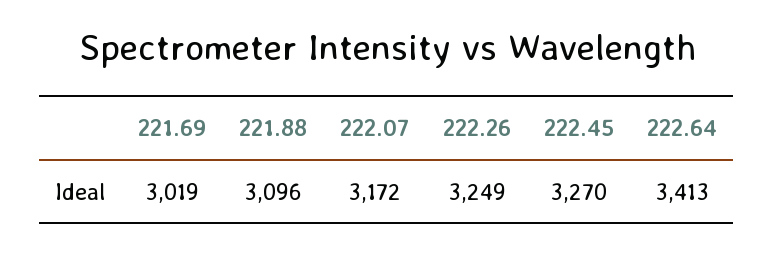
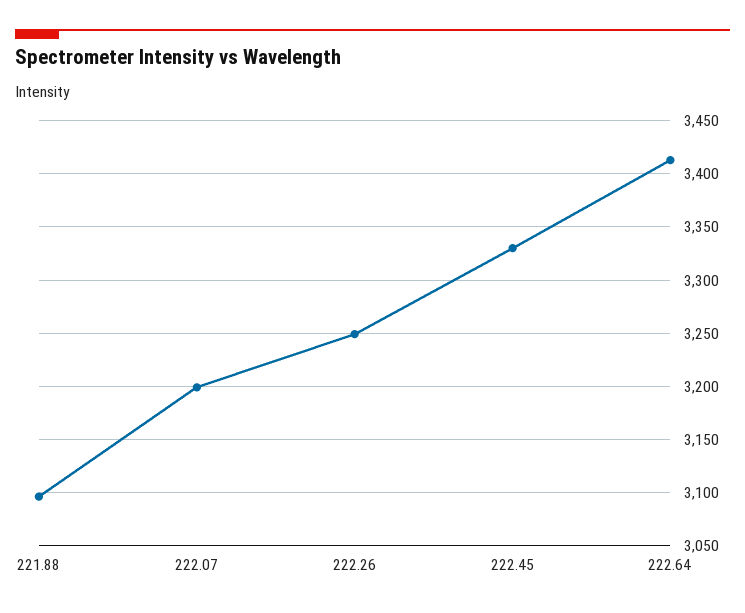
221.69: 3019 -> none
222.07: 3172 -> 3200
222.45: 3270 -> 3330

